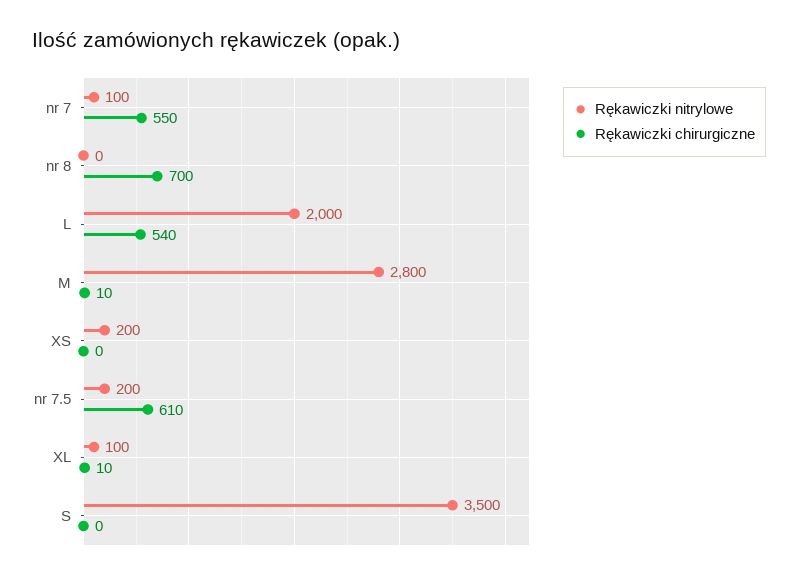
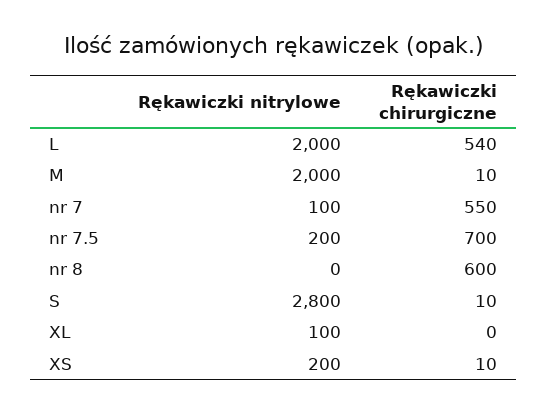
Rękawiczki chirurgiczne, nr 8: 700 -> 600
Rękawiczki nitrylowe, M: 2800 -> 2000
Rękawiczki chirurgiczne, XS: 0 -> 10
Rękawiczki chirurgiczne, nr 7.5: 610 -> 700
Rękawiczki chirurgiczne, XL: 10 -> 0
Rękawiczki nitrylowe, S: 3500 -> 2800
Rękawiczki chirurgiczne, S: 0 -> 10

